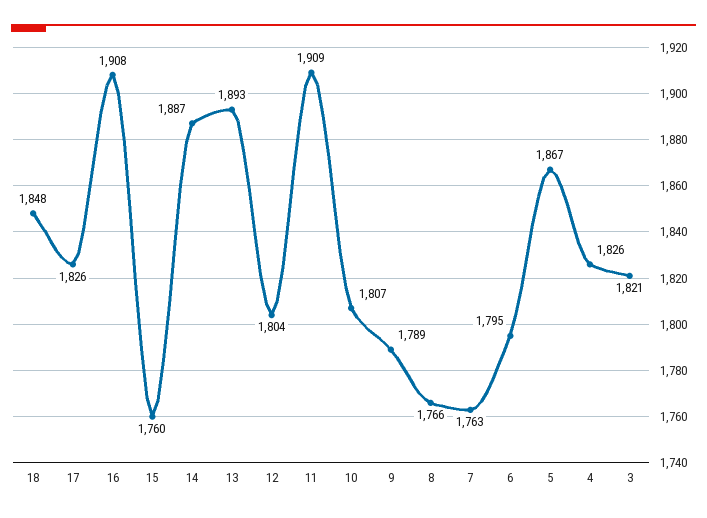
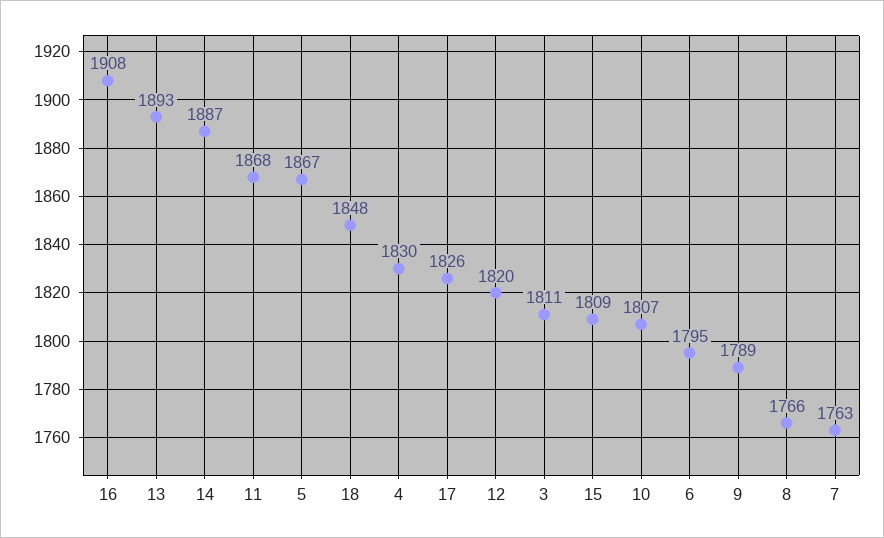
15: 1760 -> 1809
12: 1804 -> 1820
11: 1909 -> 1868
4: 1826 -> 1830
3: 1821 -> 1811

